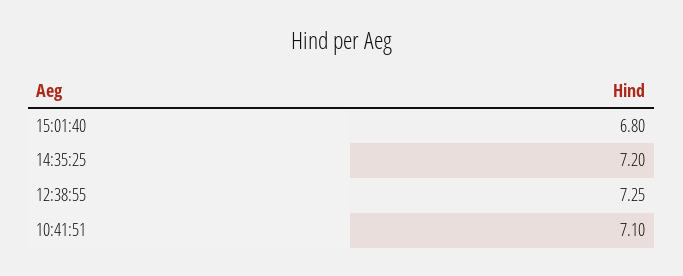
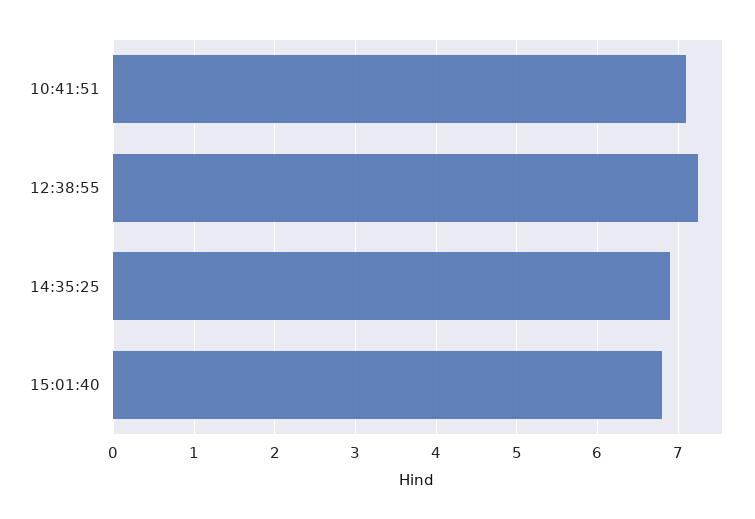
14:35:25: 7.2 -> 6.9

